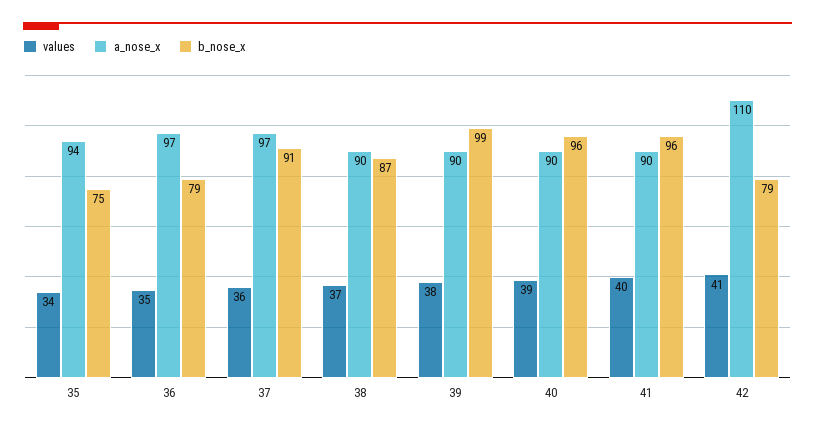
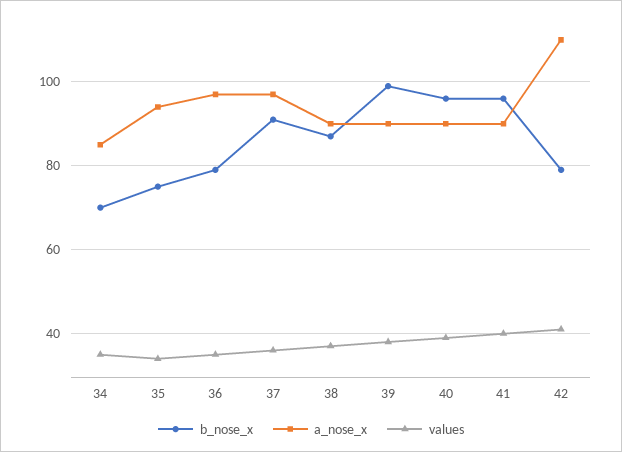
b_nose_x, 34: none -> 70
a_nose_x, 34: none -> 85
values, 34: none -> 35

